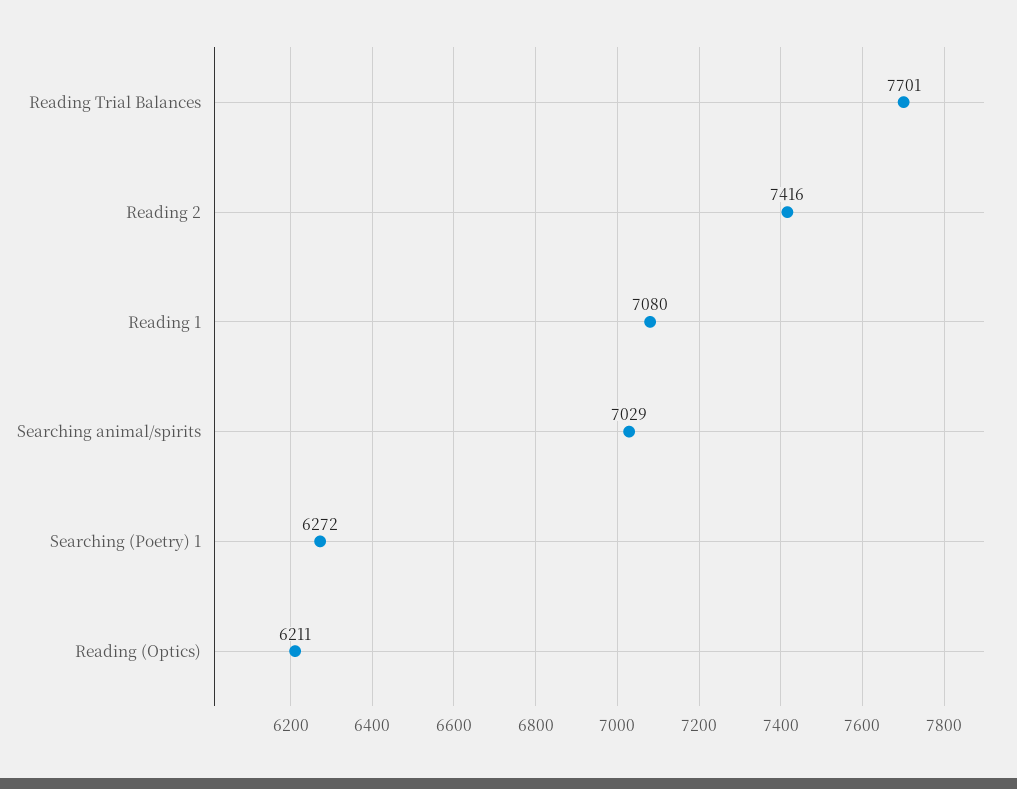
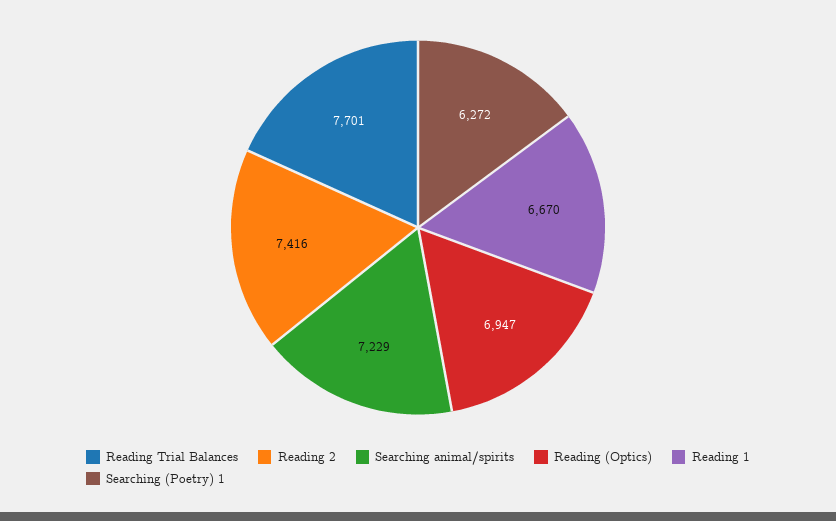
Reading 1: 7080 -> 6670
Searching animal/spirits: 7029 -> 7229
Reading (Optics): 6211 -> 6947

